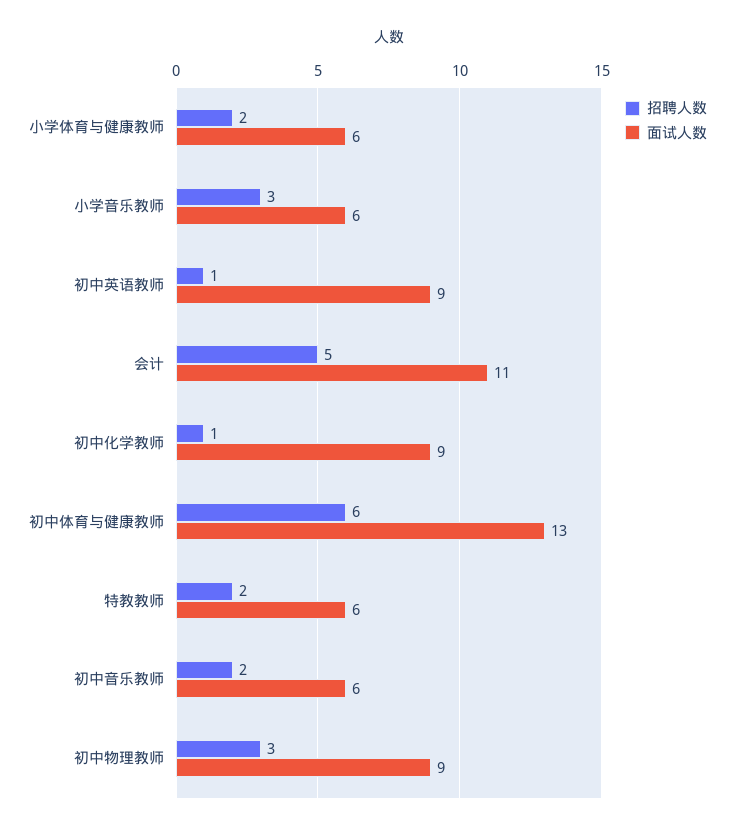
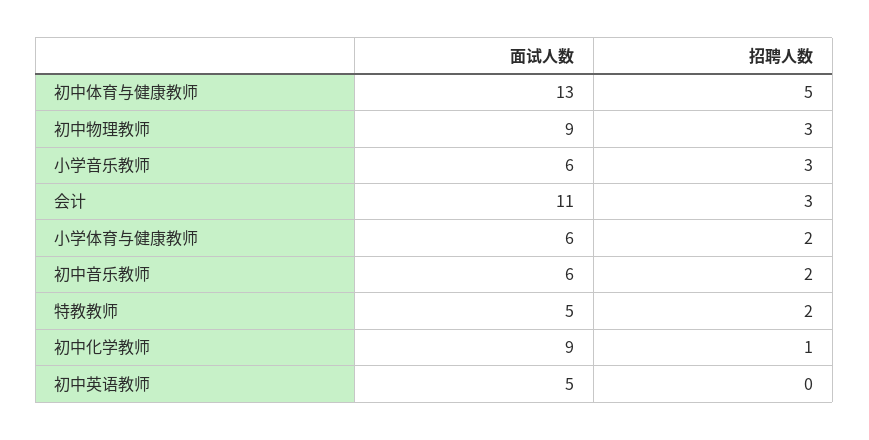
招聘人数, 初中英语教师: 1 -> 0
面试人数, 初中英语教师: 9 -> 5
招聘人数, 会计: 5 -> 3
招聘人数, 初中体育与健康教师: 6 -> 5
面试人数, 特教教师: 6 -> 5

